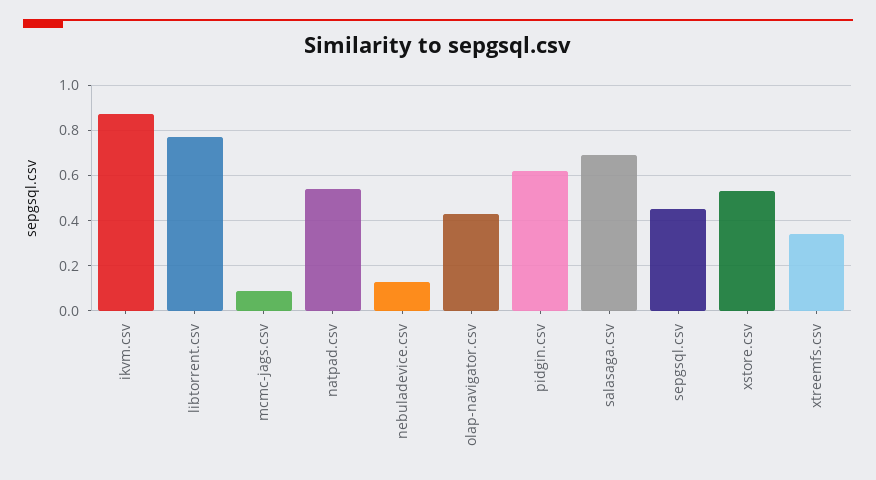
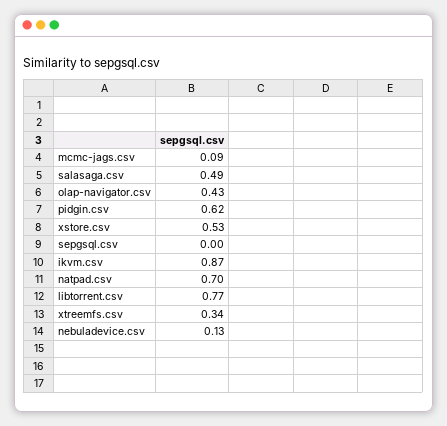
natpad.csv: 0.55 -> 0.7
salasaga.csv: 0.7 -> 0.49
sepgsql.csv: 0.45 -> 0

